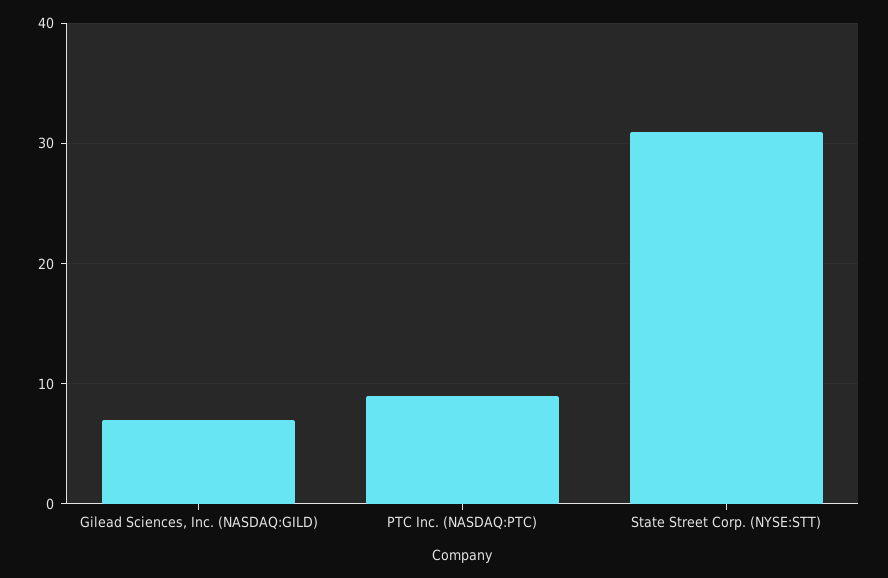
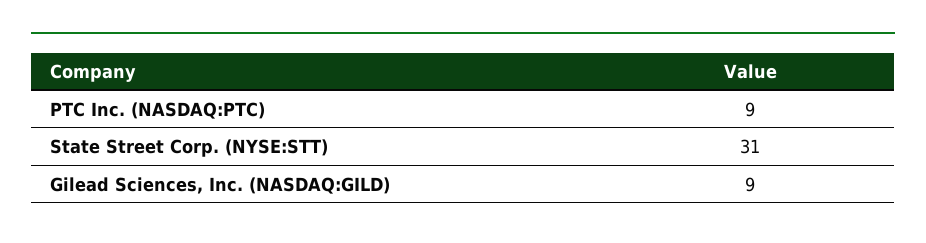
Gilead Sciences, Inc. (NASDAQ:GILD): 7 -> 9

